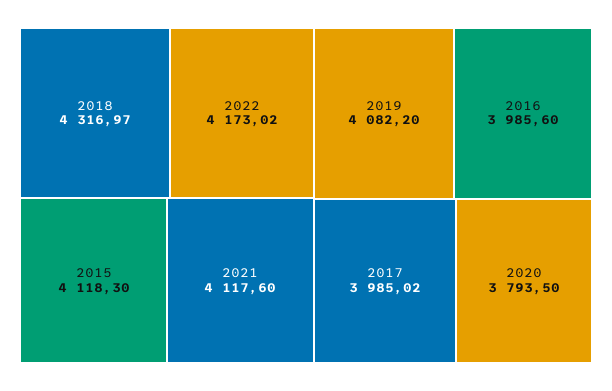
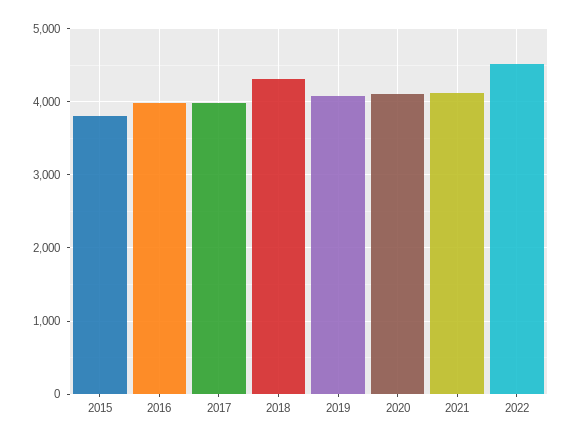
2022: 4173.02 -> 4500
2015: 4118.3 -> 3800
2020: 3793.5 -> 4100

